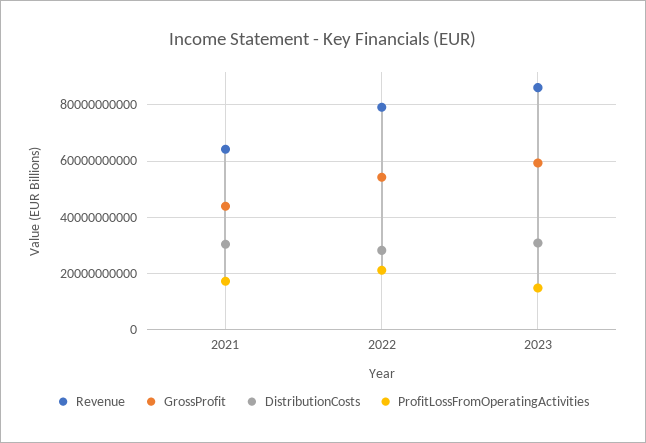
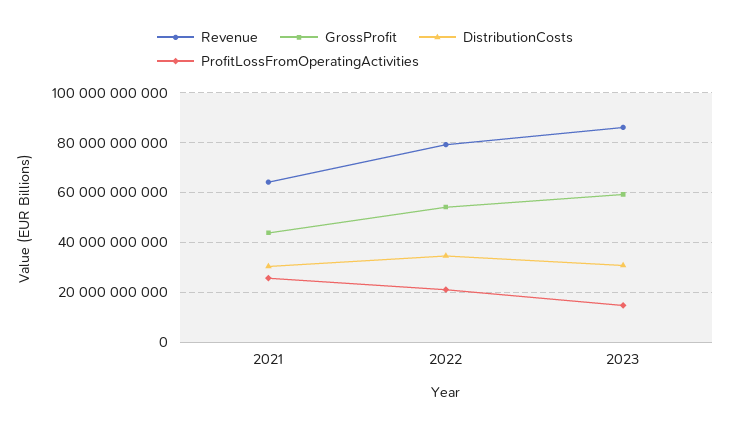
ProfitLossFromOperatingActivities, 2021: 17500000000 -> 25000000000
DistributionCosts, 2022: 27500000000 -> 35000000000

